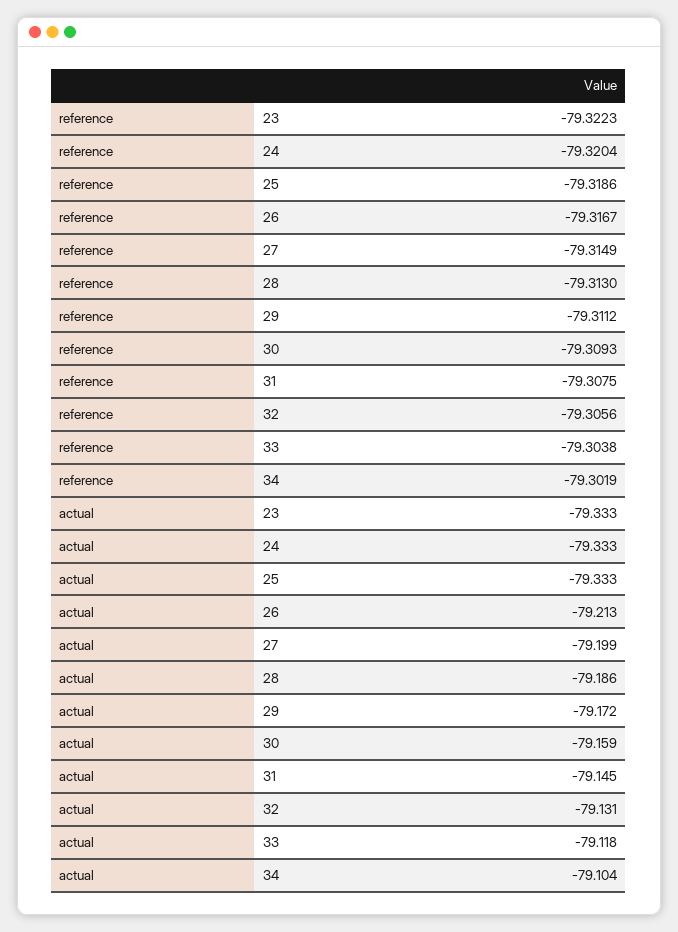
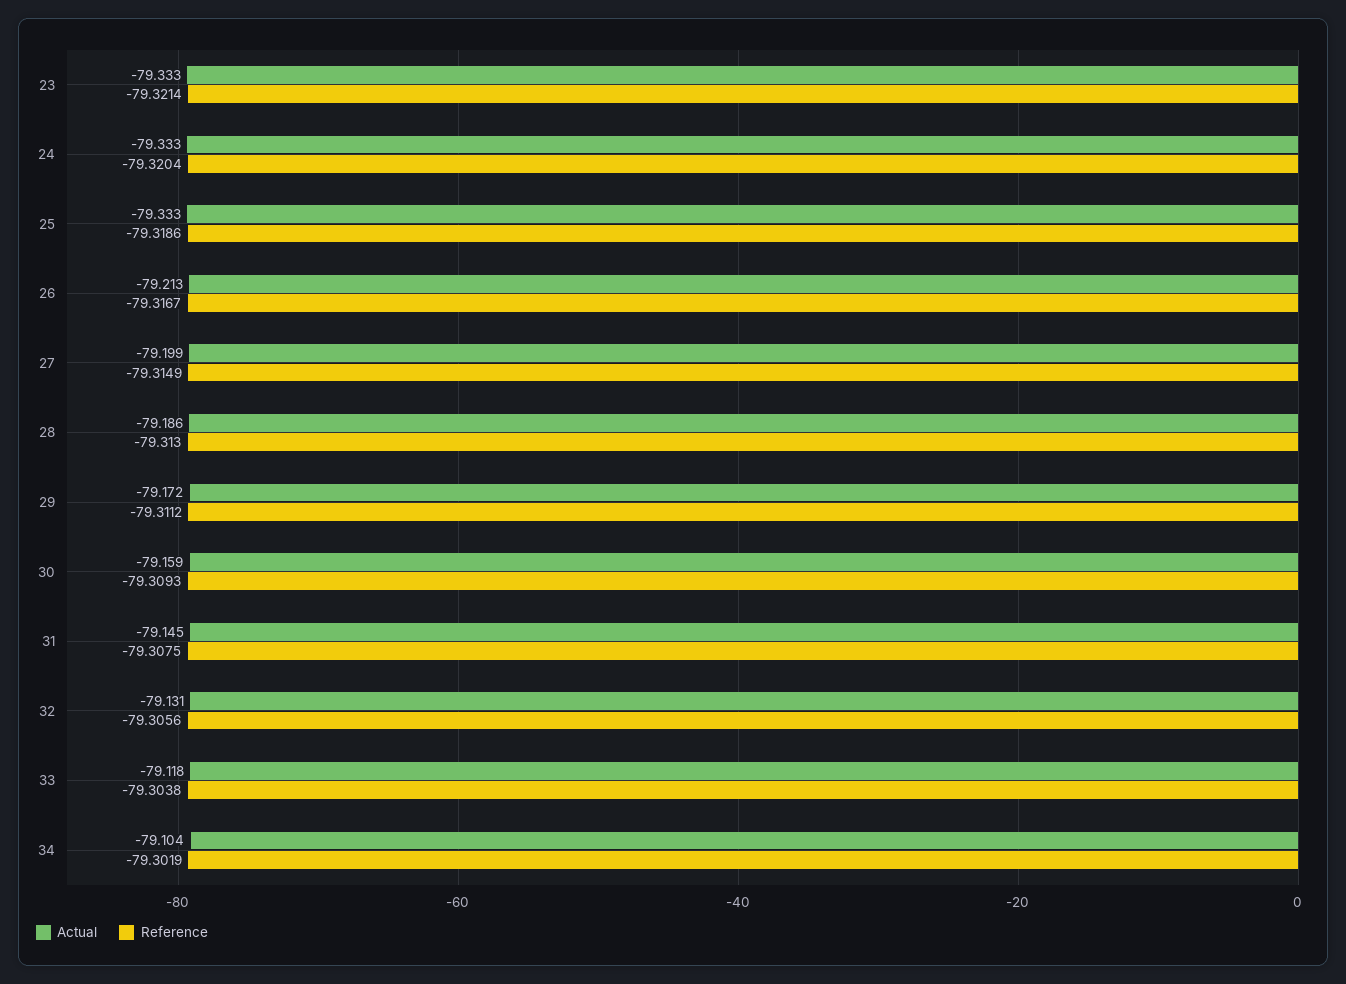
reference, 23: -79.3223 -> -79.3214

